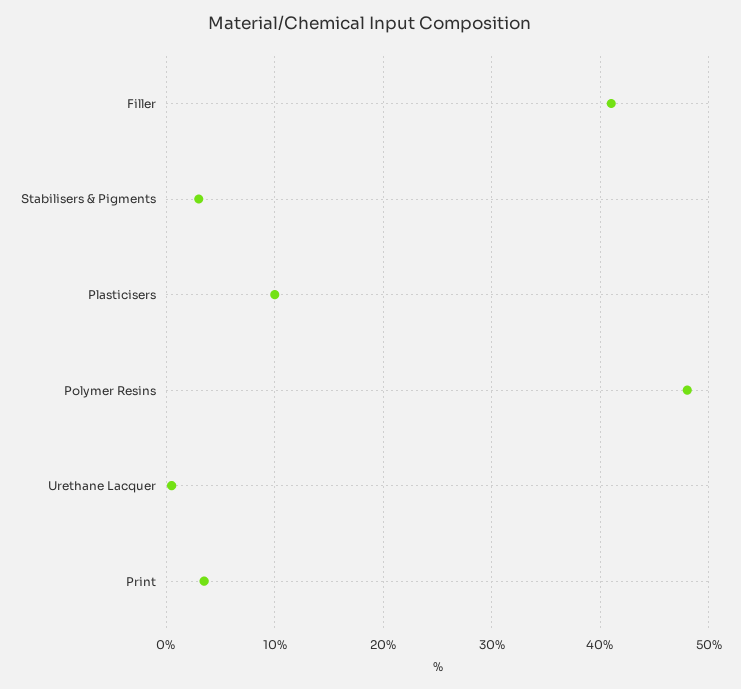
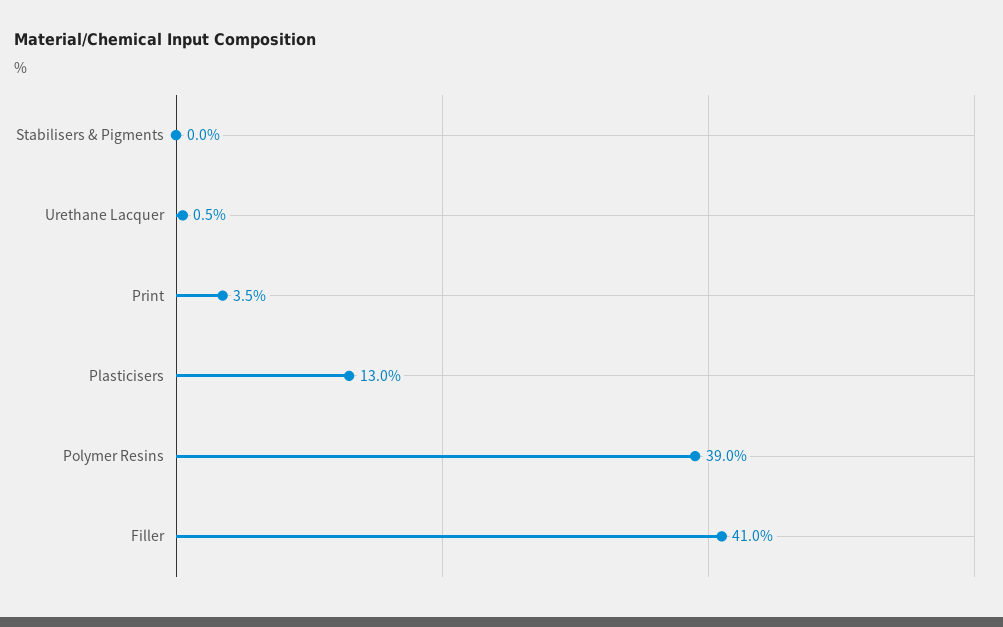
Stabilisers & Pigments: 3 -> 0
Plasticisers: 10 -> 13
Polymer Resins: 48 -> 39

